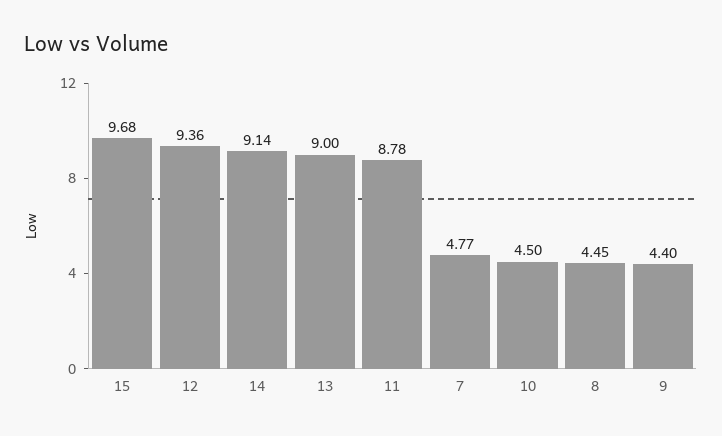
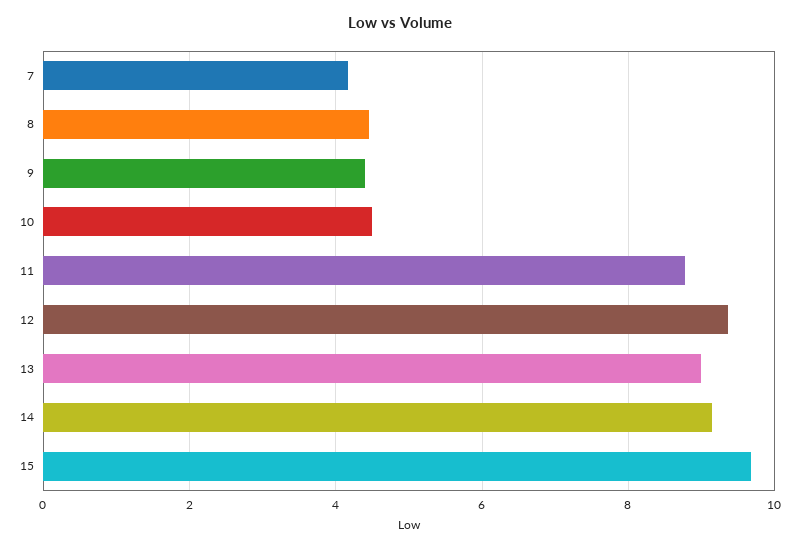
7: 4.77 -> 4.2

